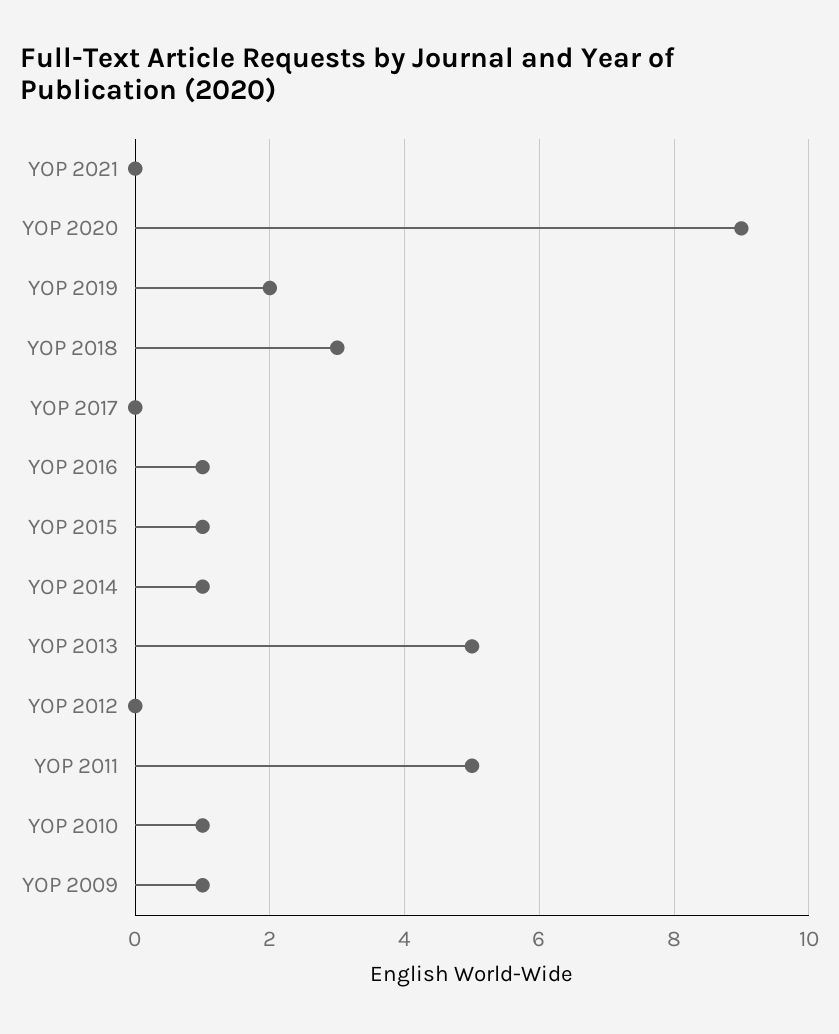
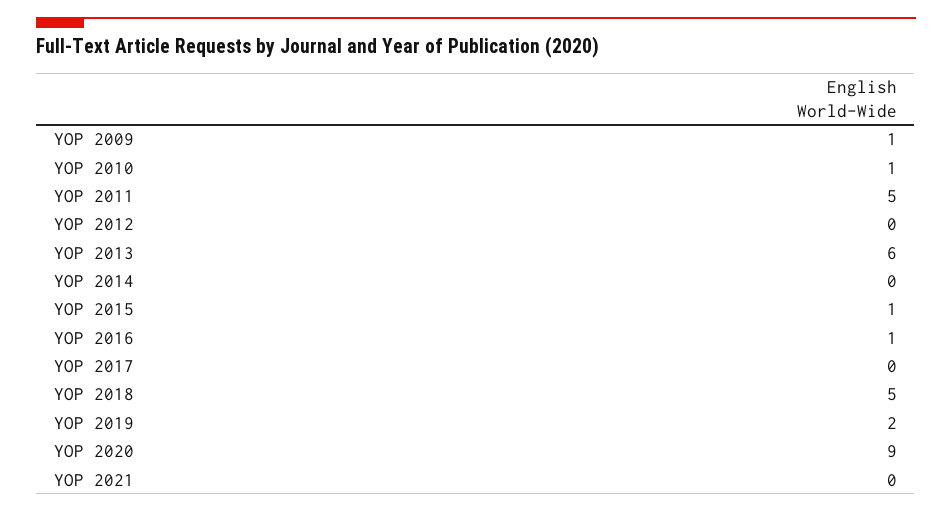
YOP 2018: 3 -> 5
YOP 2014: 1 -> 0
YOP 2013: 5 -> 6

